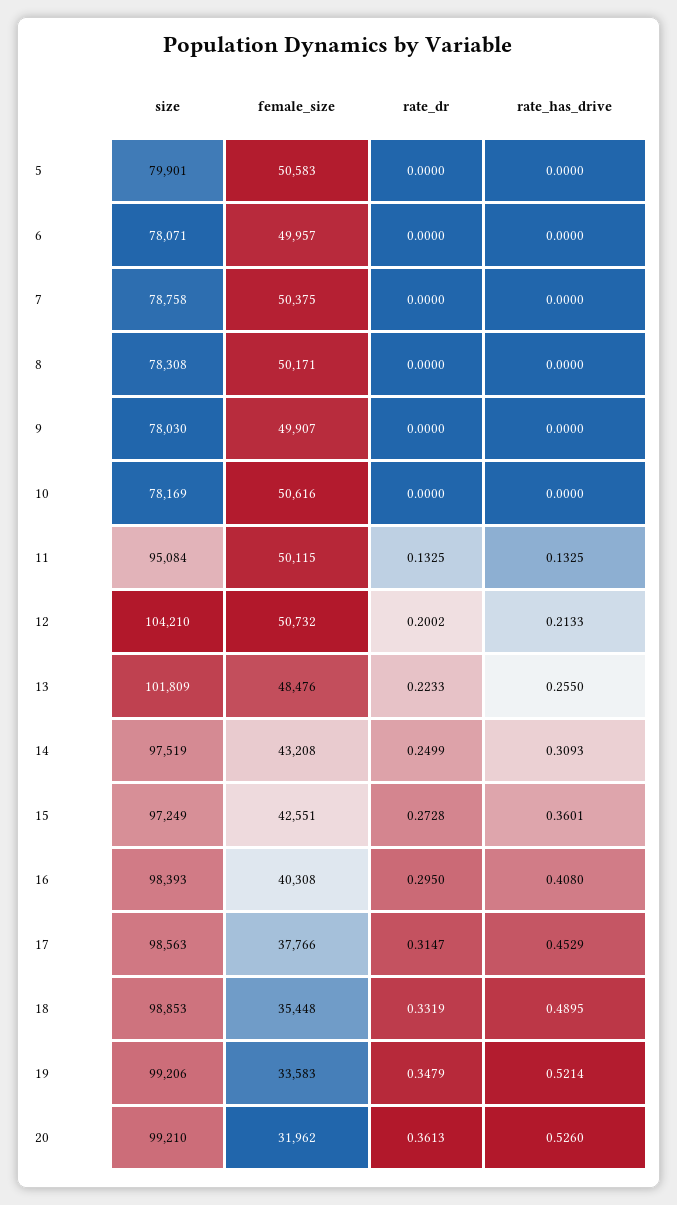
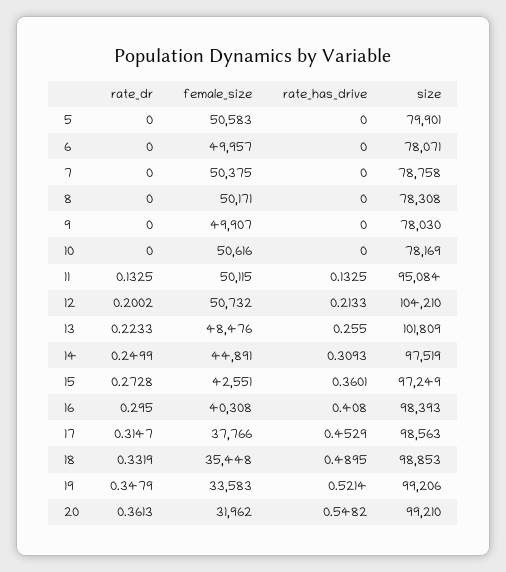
female_size, 14: 43208 -> 44891
rate_has_drive, 20: 0.526 -> 0.5482

